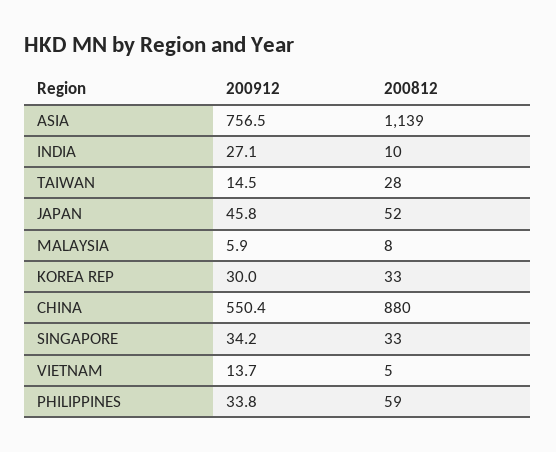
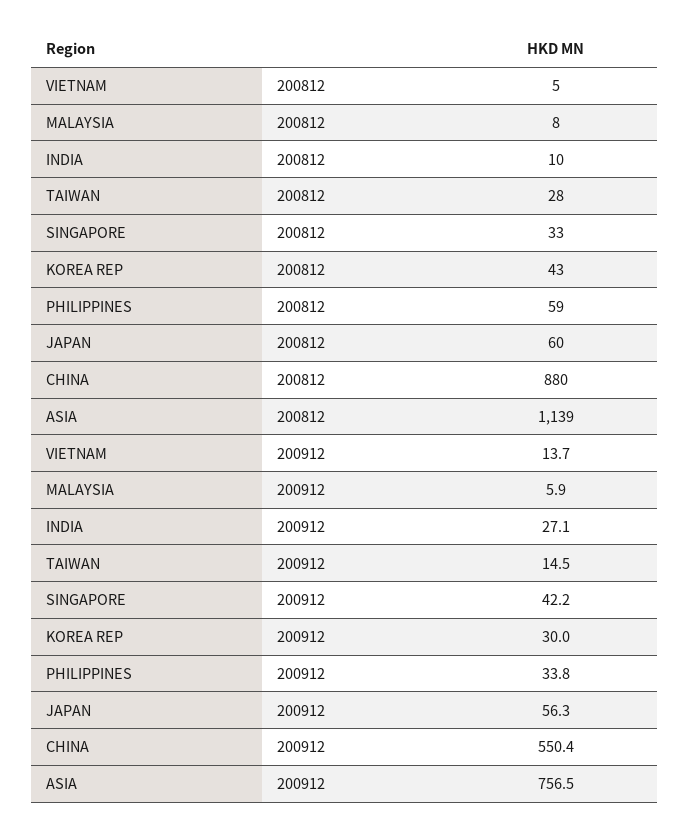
200912, JAPAN: 45.8 -> 56.3
200812, JAPAN: 52 -> 60
200812, KOREA REP: 33 -> 43
200912, SINGAPORE: 34.2 -> 42.2

